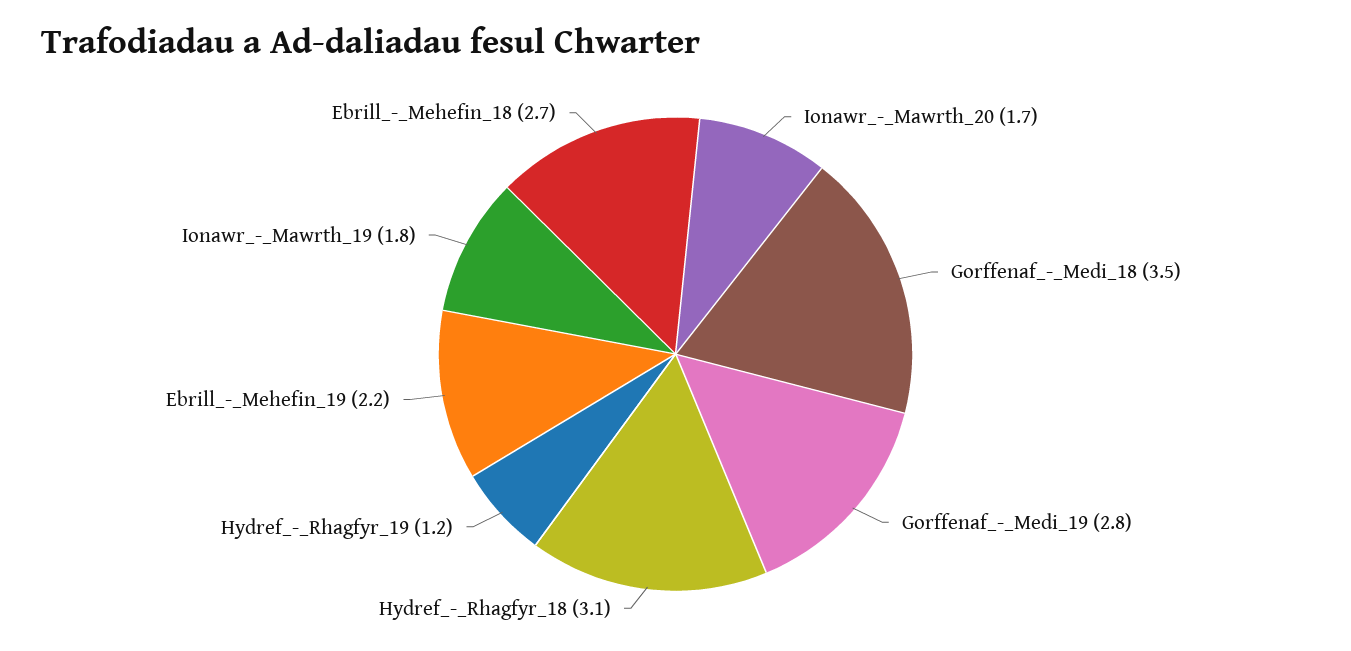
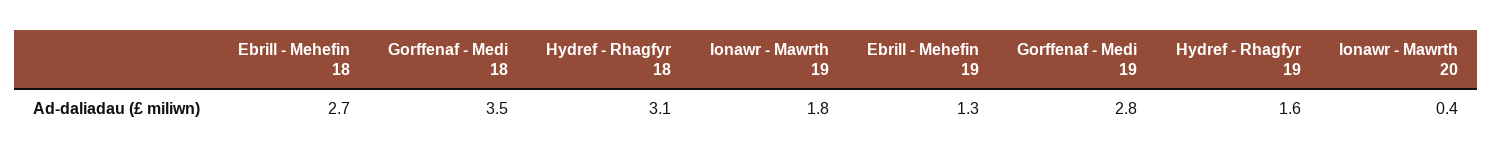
Ionawr_-_Mawrth_20: 1.7 -> 0.4
Hydref_-_Rhagfyr_19: 1.2 -> 1.6
Ebrill_-_Mehefin_19: 2.2 -> 1.3

